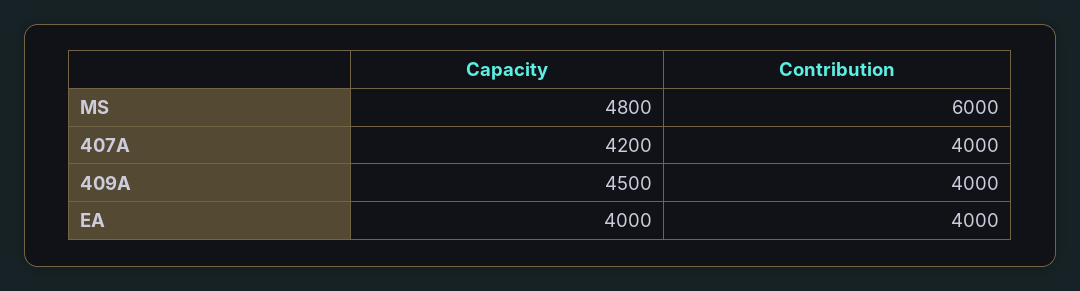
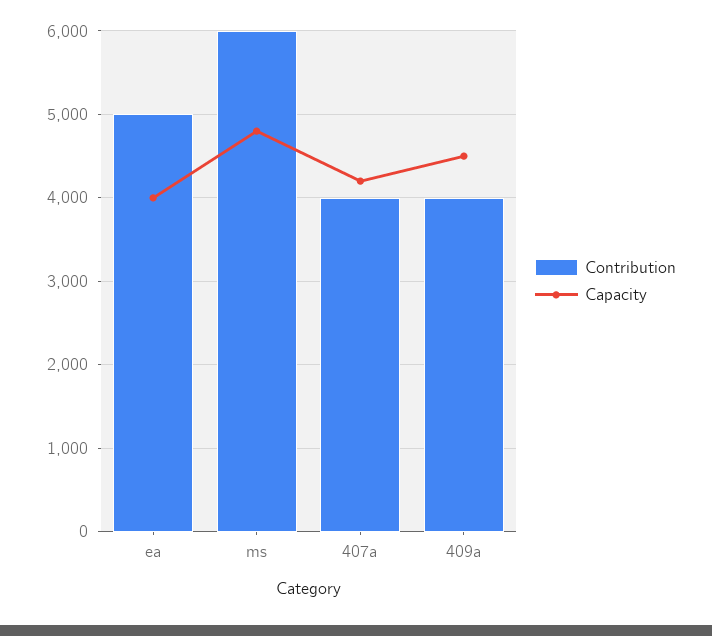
Contribution, EA: 4000 -> 5000

